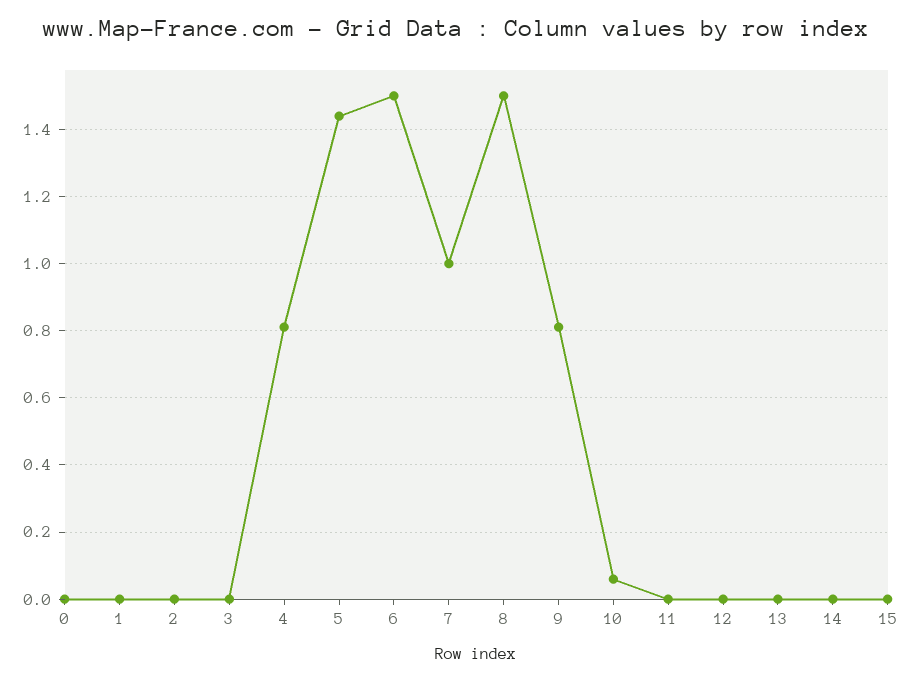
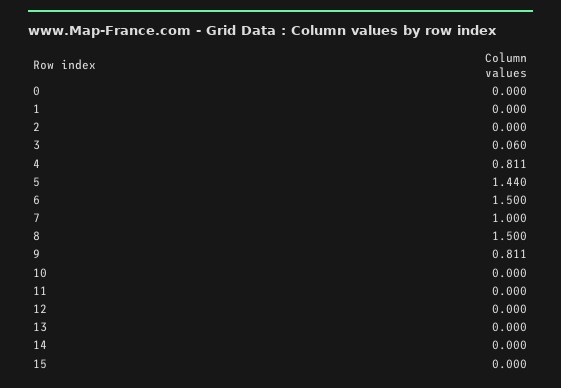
3: 0 -> 0.06
10: 0.06 -> 0

